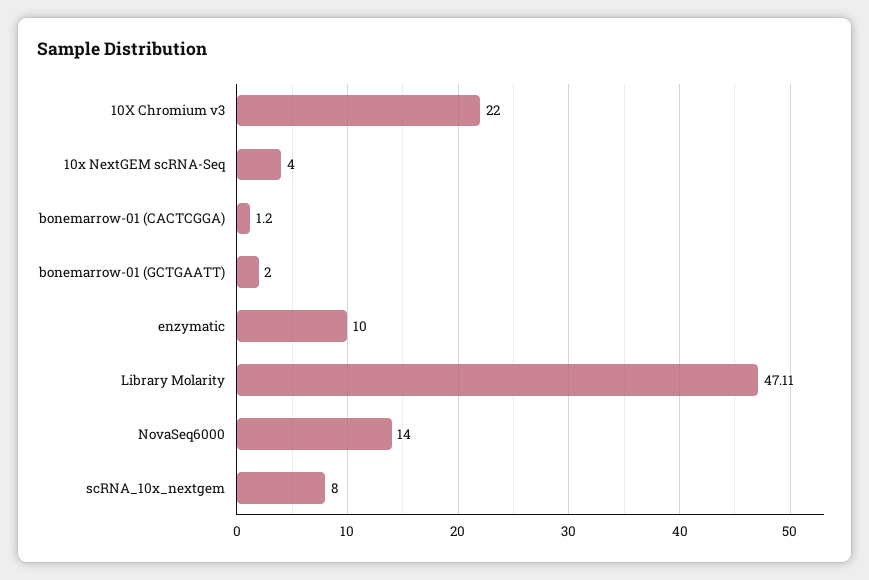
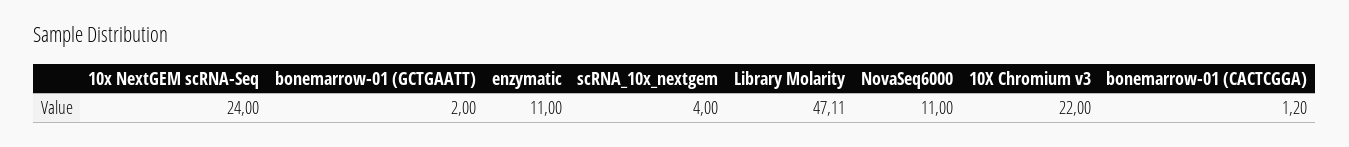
10x NextGEM scRNA-Seq: 4 -> 24
enzymatic: 10 -> 11
NovaSeq6000: 14 -> 11
scRNA_10x_nextgem: 8 -> 4

